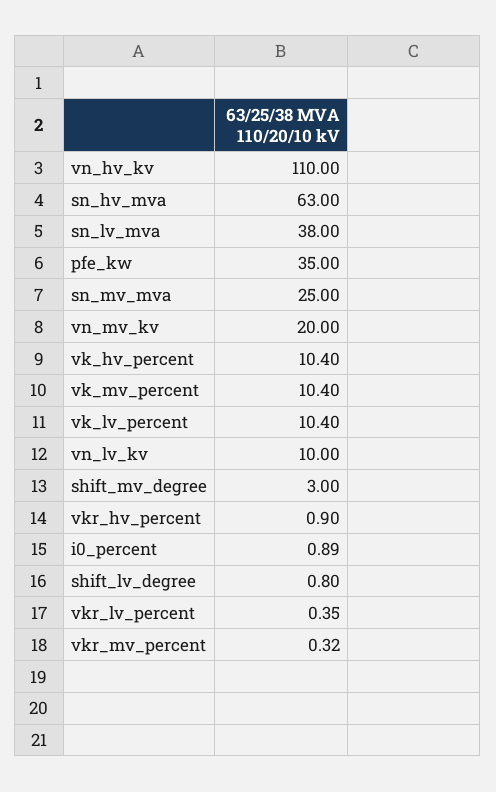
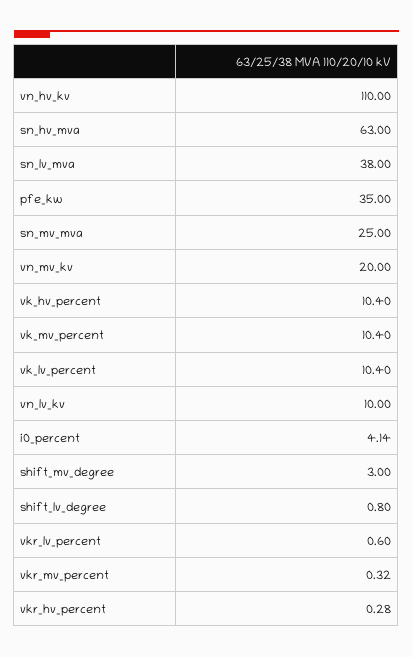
vkr_hv_percent: 0.9 -> 0.28
i0_percent: 0.89 -> 4.14
vkr_lv_percent: 0.35 -> 0.6

